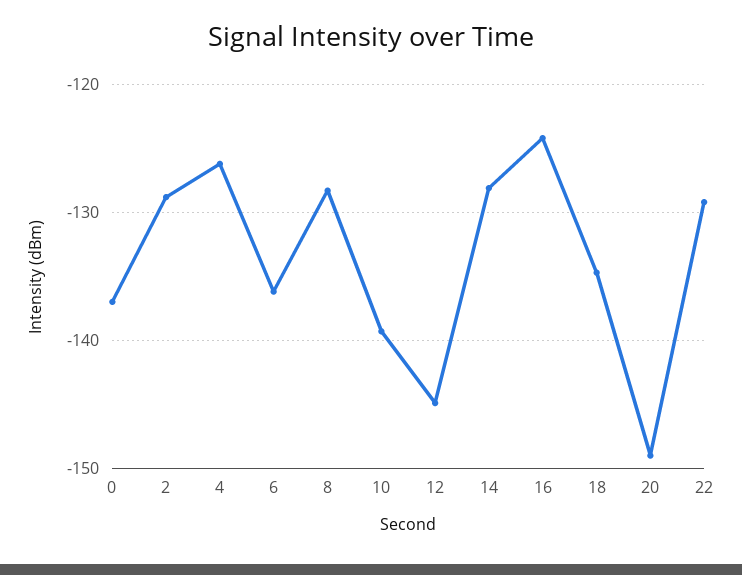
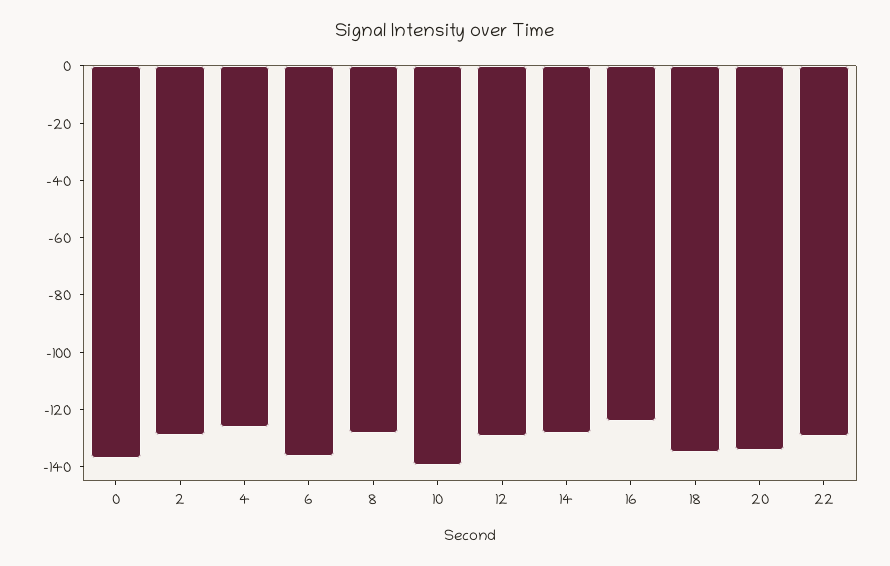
12: -145 -> -130
20: -149 -> -135

